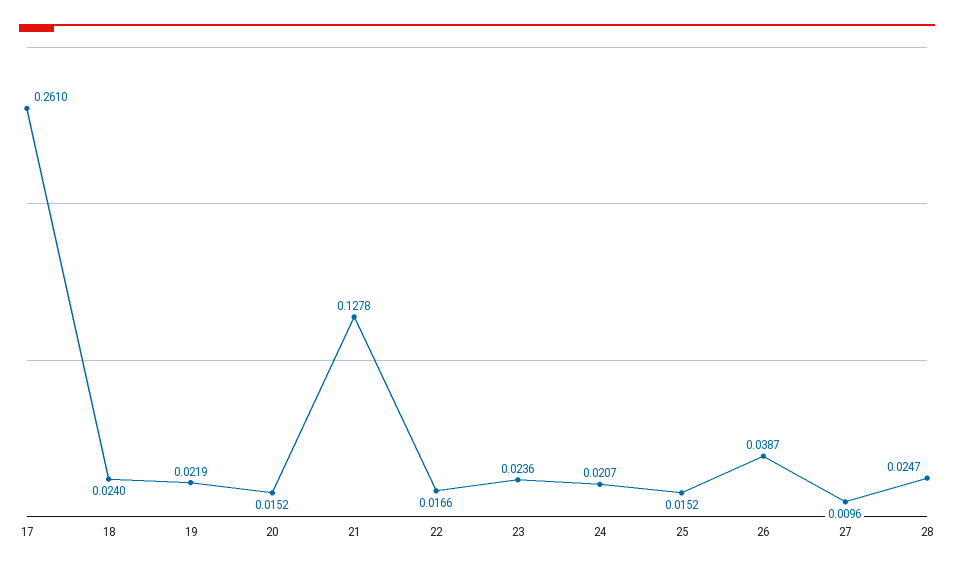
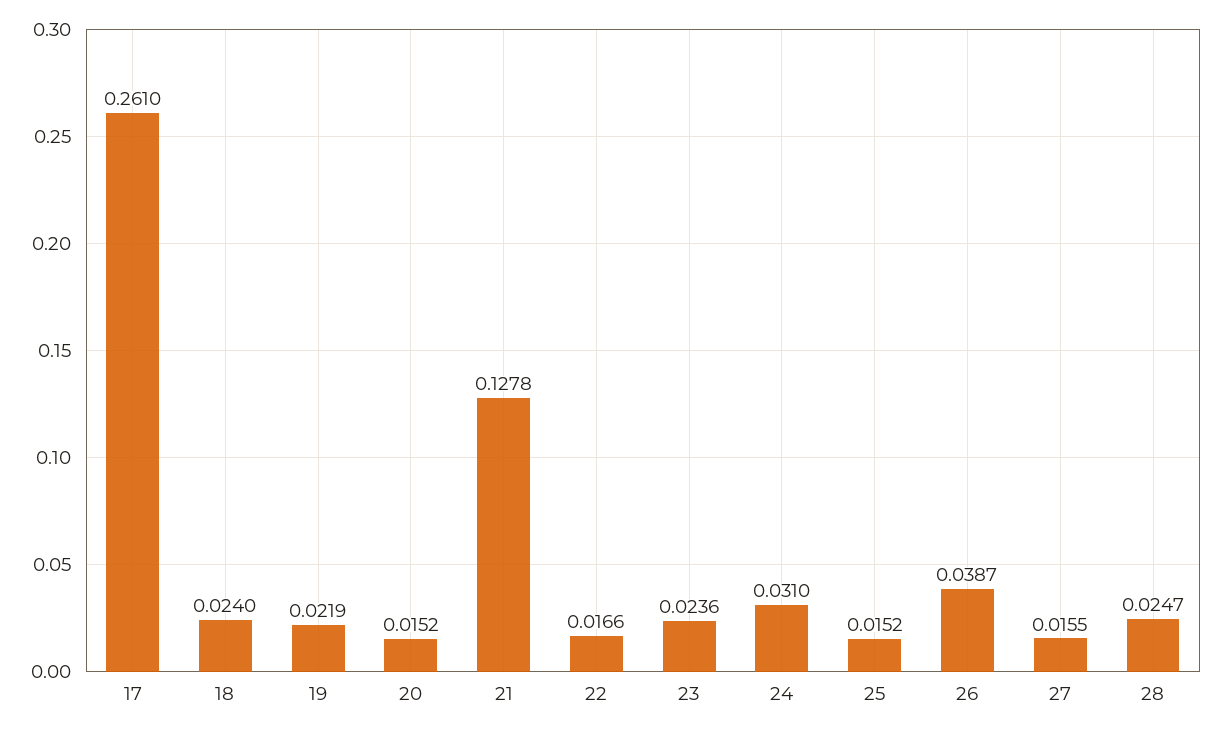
24: 0.0207 -> 0.031
27: 0.0096 -> 0.0155

